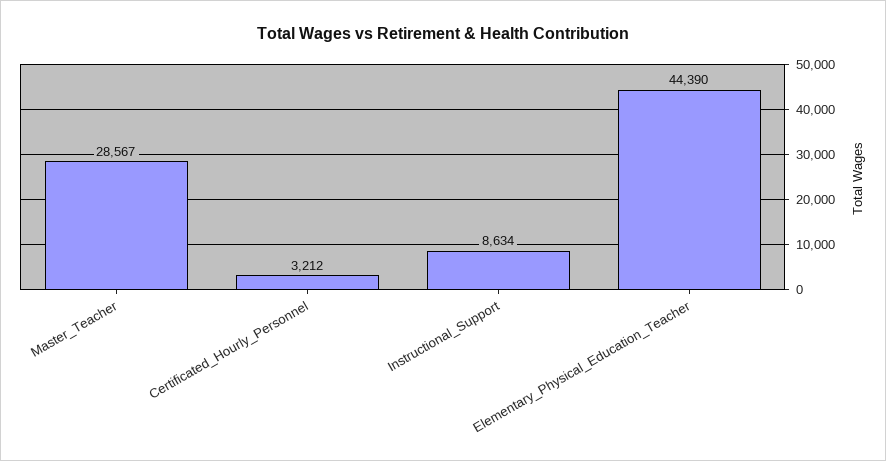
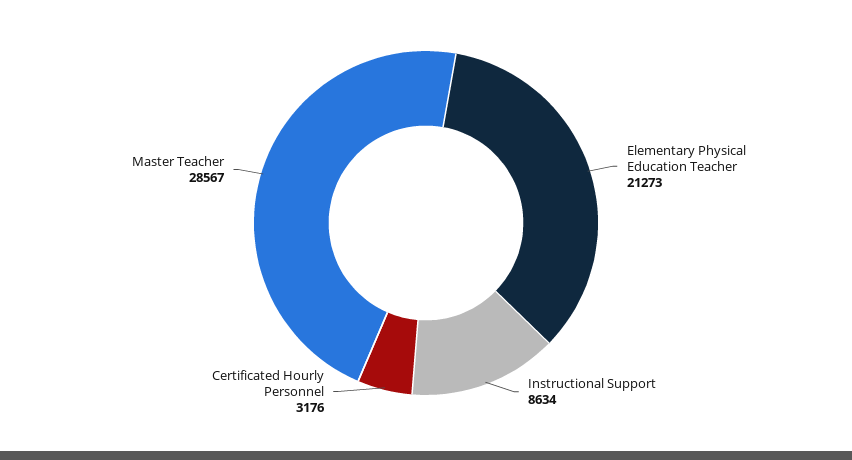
Certificated_Hourly_Personnel: 3212 -> 3176
Elementary_Physical_Education_Teacher: 44390 -> 21273

